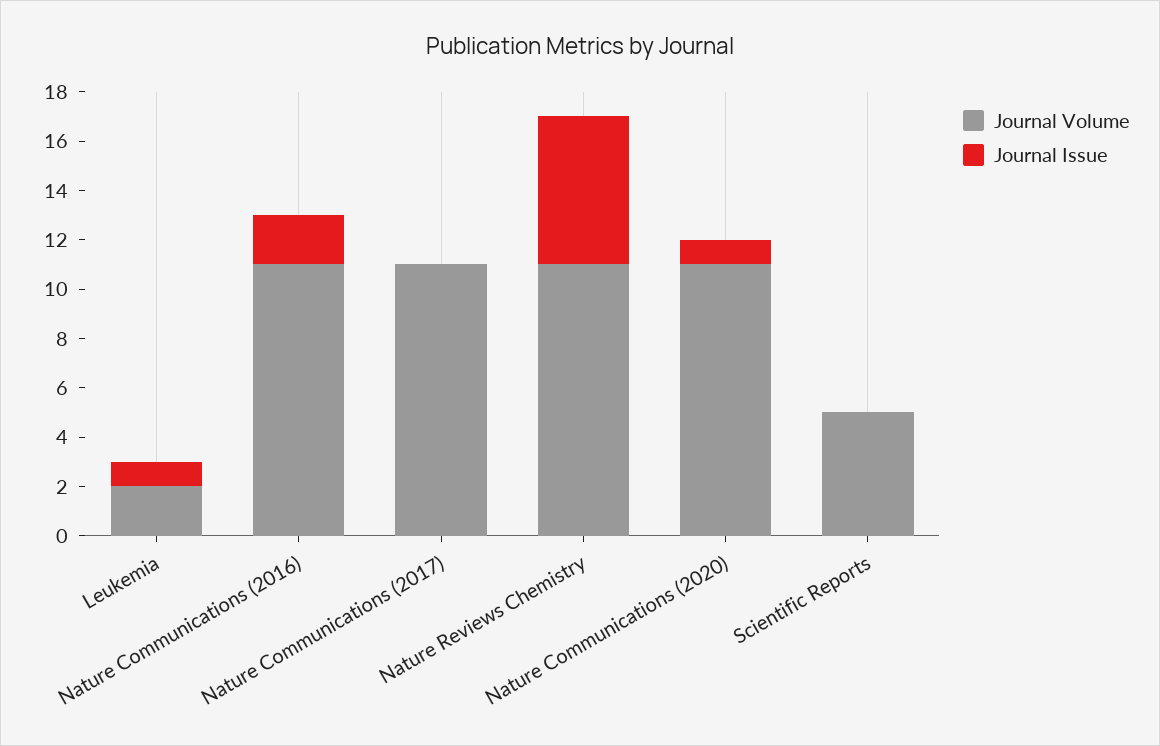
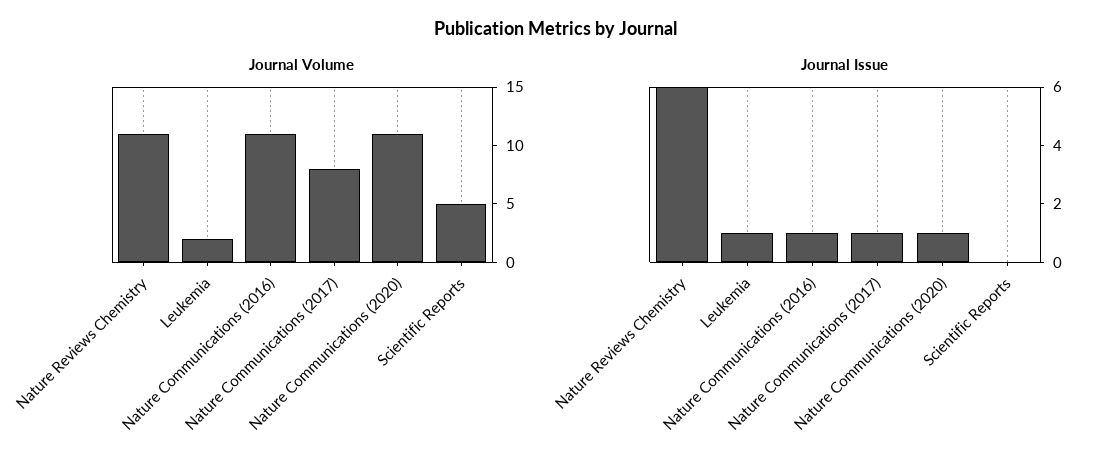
Journal Issue, Nature Communications (2016): 2 -> 1
Journal Volume, Nature Communications (2017): 11 -> 8
Journal Issue, Nature Communications (2017): 0 -> 1

